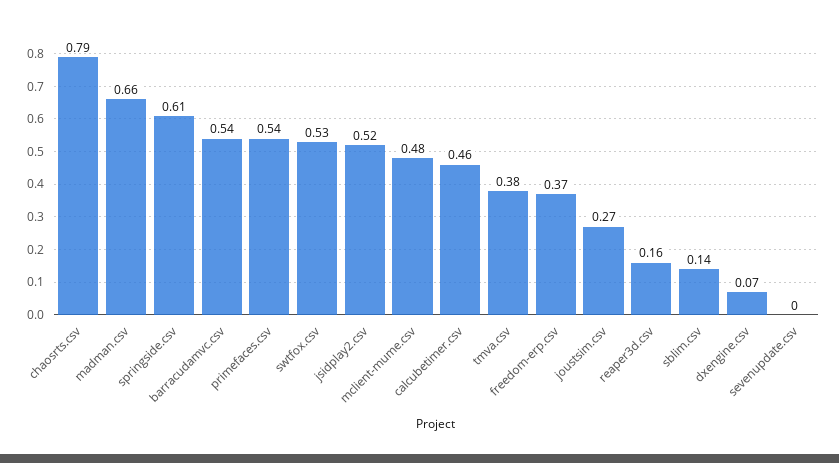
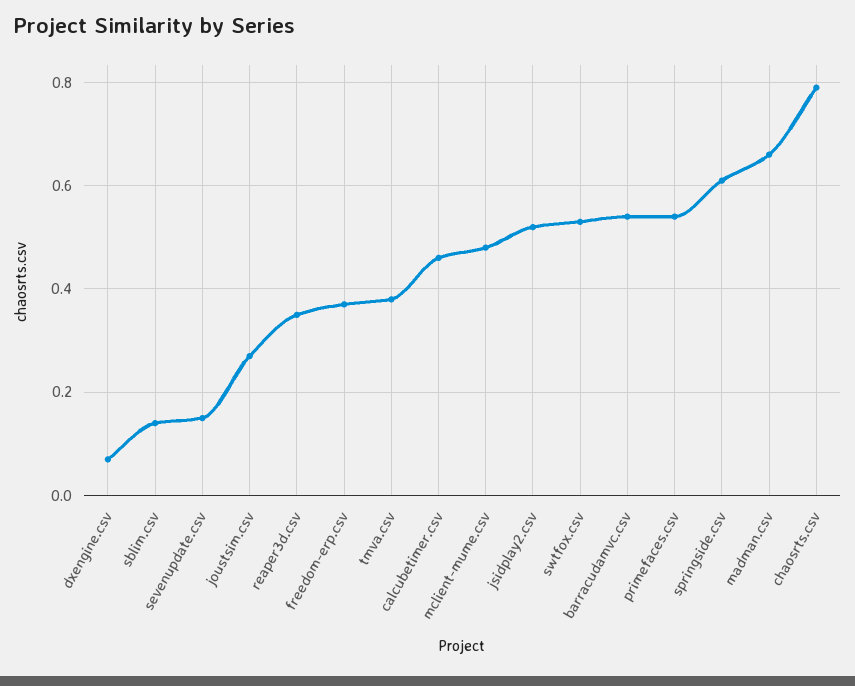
reaper3d.csv: 0.16 -> 0.35
sevenupdate.csv: 0 -> 0.15

